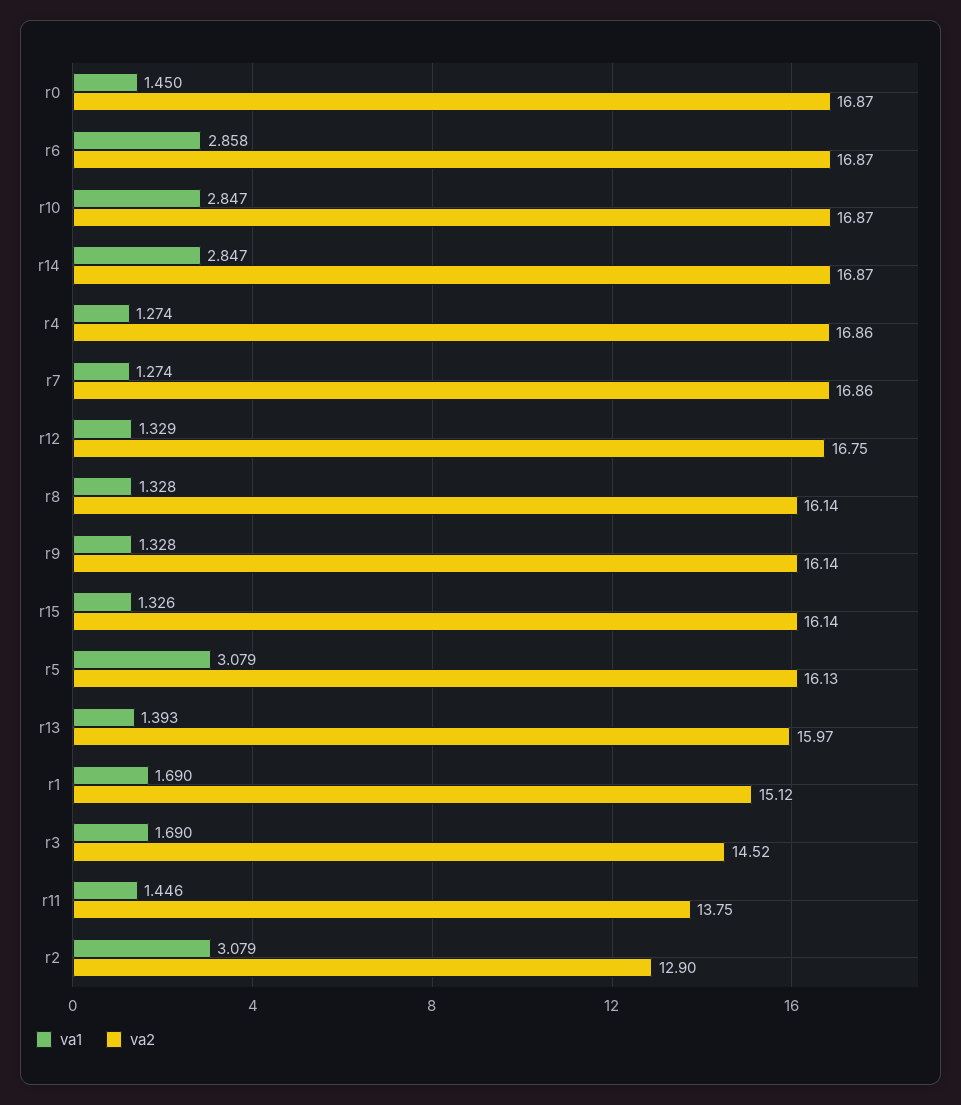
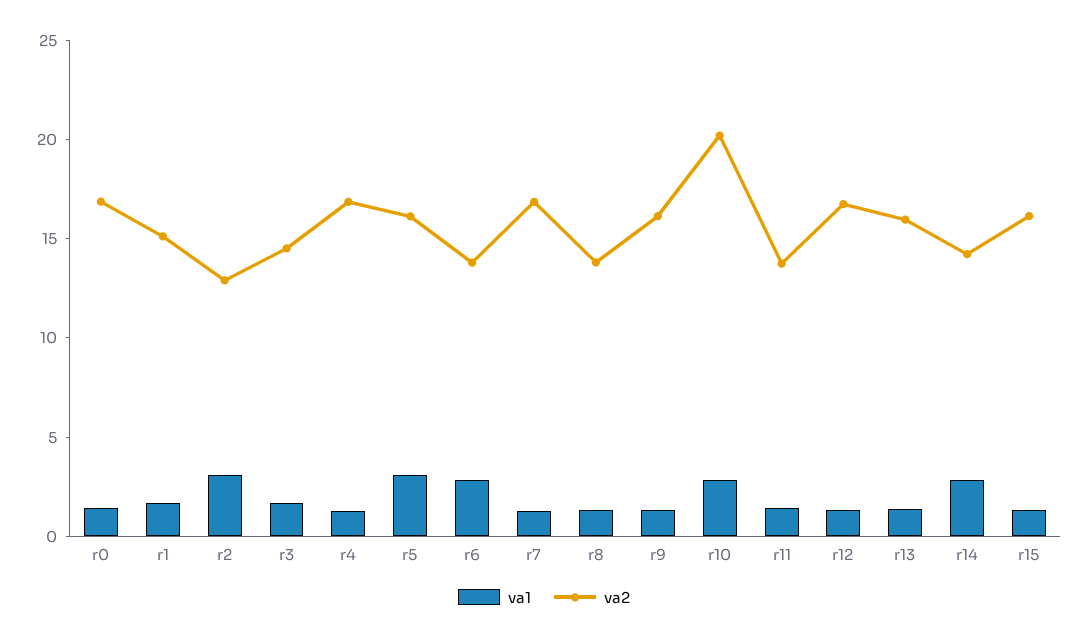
va2, r6: 16.87 -> 14
va2, r10: 16.87 -> 20
va2, r14: 16.87 -> 14
va2, r8: 16.14 -> 14

